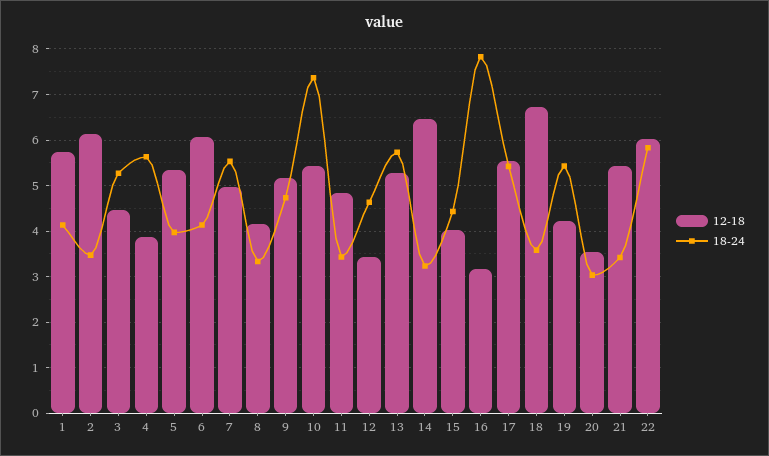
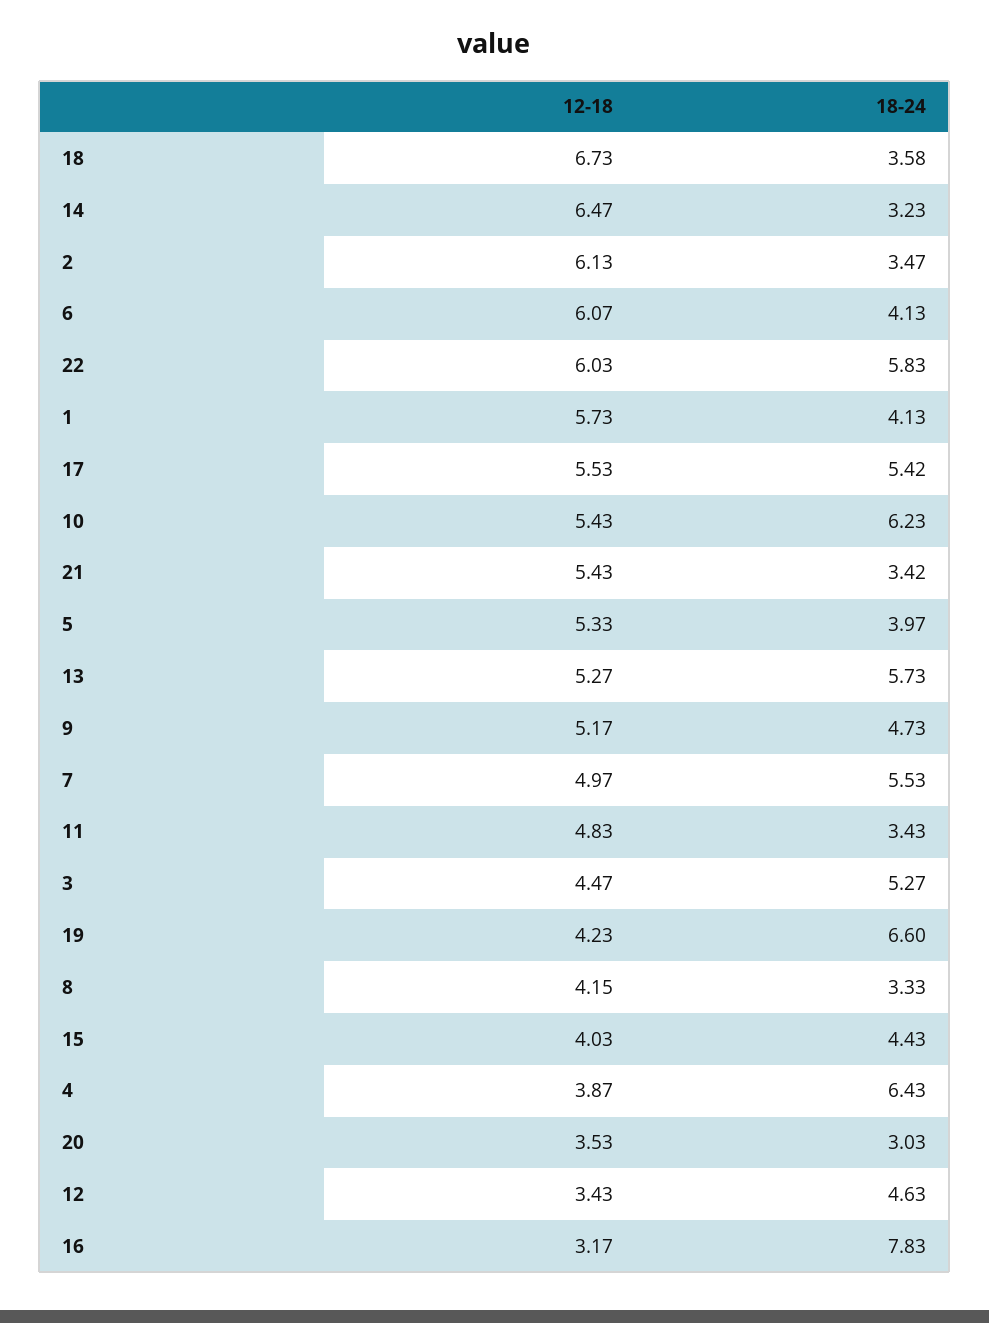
18-24, 4: 5.6 -> 6.43
18-24, 10: 7.4 -> 6.23
18-24, 19: 5.4 -> 6.6

